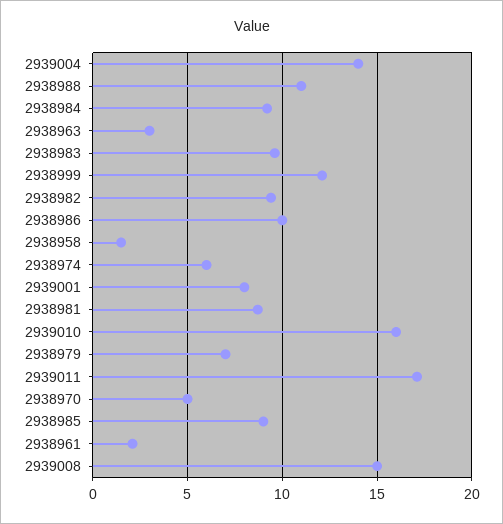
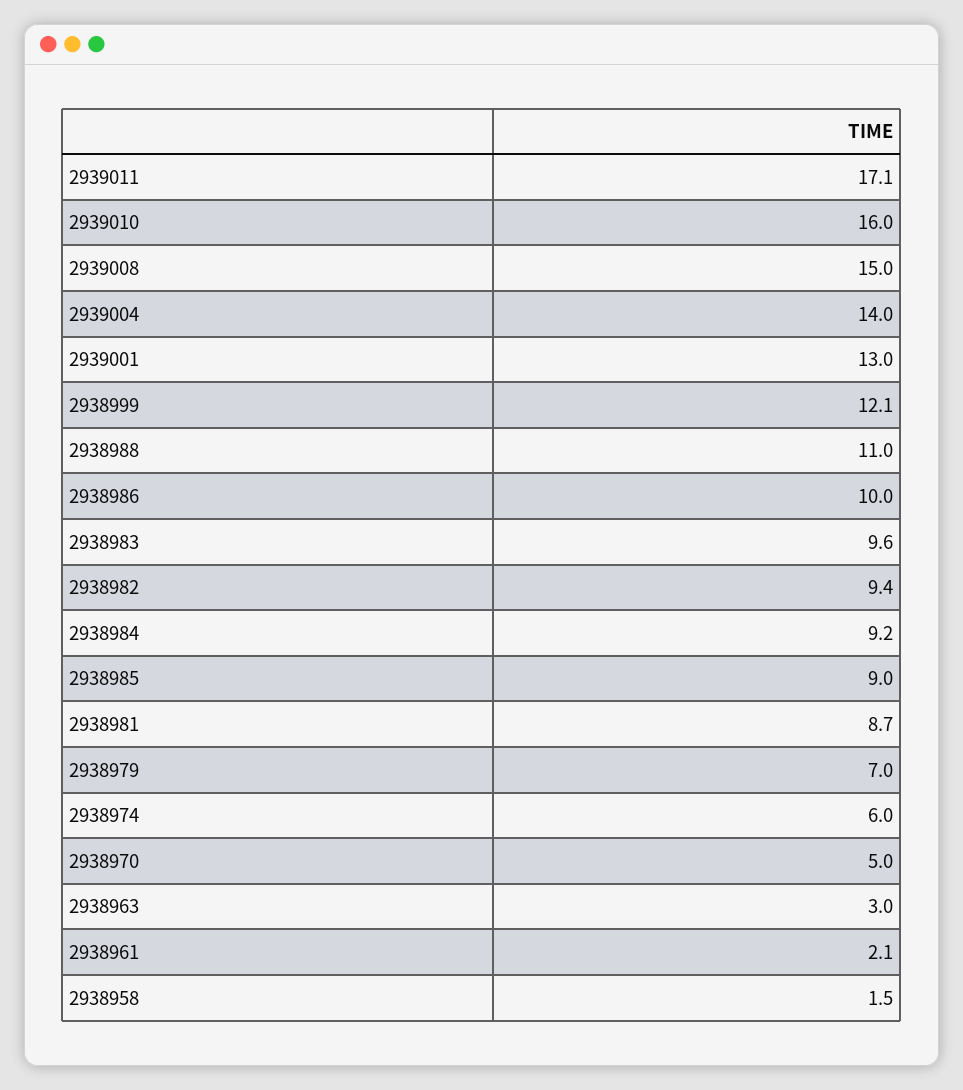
2939001: 8 -> 13

